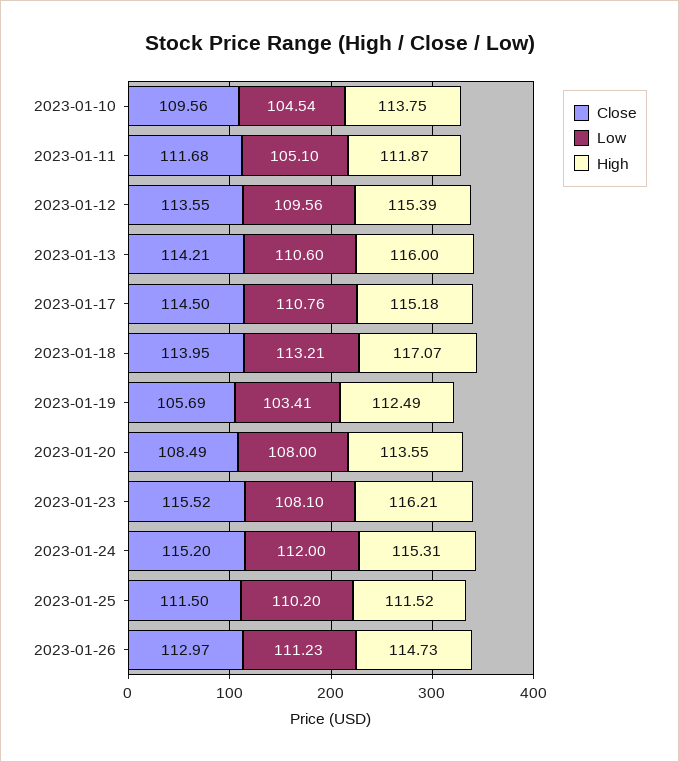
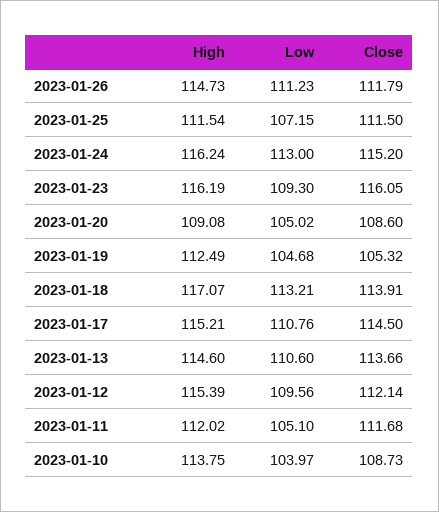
Close, 2023-01-10: 109.56 -> 108.73
Low, 2023-01-10: 104.54 -> 103.97
High, 2023-01-11: 111.87 -> 112.02
Close, 2023-01-12: 113.55 -> 112.14
Close, 2023-01-13: 114.21 -> 113.66
High, 2023-01-13: 116 -> 114.6
High, 2023-01-17: 115.18 -> 115.21
Close, 2023-01-18: 113.95 -> 113.91
Close, 2023-01-19: 105.69 -> 105.32
Low, 2023-01-19: 103.41 -> 104.68
Close, 2023-01-20: 108.49 -> 108.6
Low, 2023-01-20: 108 -> 105.02
High, 2023-01-20: 113.55 -> 109.08
Close, 2023-01-23: 115.52 -> 116.05
Low, 2023-01-23: 108.1 -> 109.3
High, 2023-01-23: 116.21 -> 116.19
Low, 2023-01-24: 112 -> 113
High, 2023-01-24: 115.31 -> 116.24
Low, 2023-01-25: 110.2 -> 107.15
High, 2023-01-25: 111.52 -> 111.54
Close, 2023-01-26: 112.97 -> 111.79

